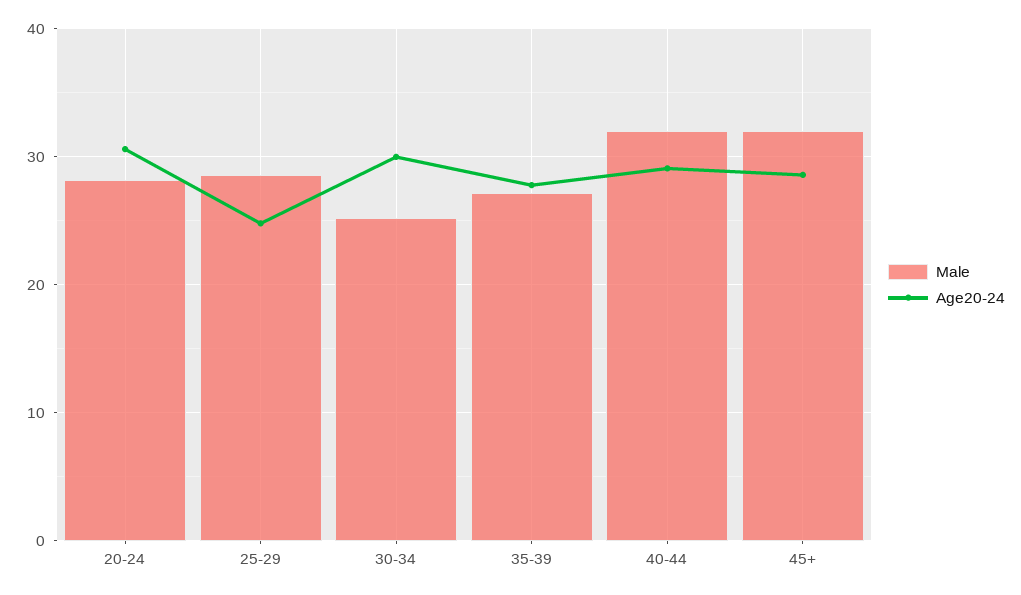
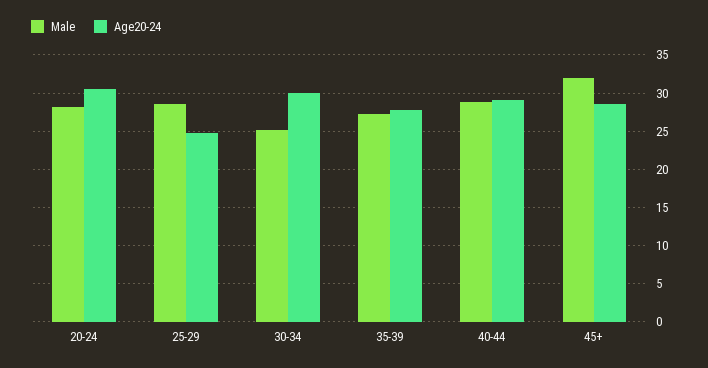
Male, 40-44: 32 -> 29

